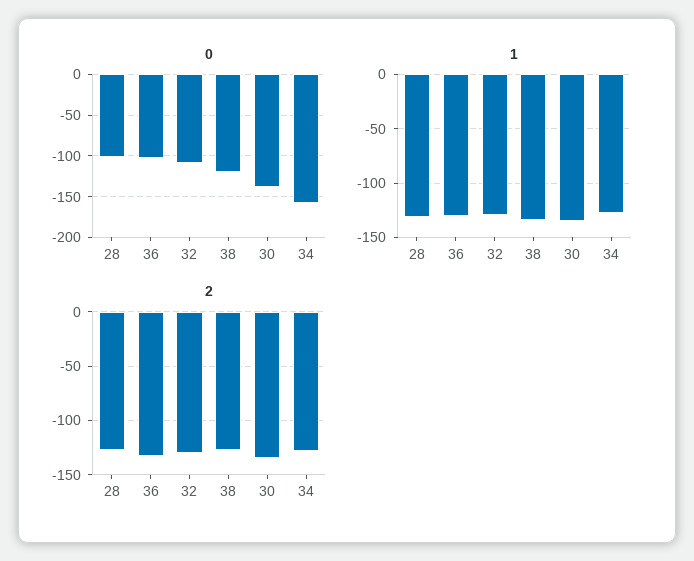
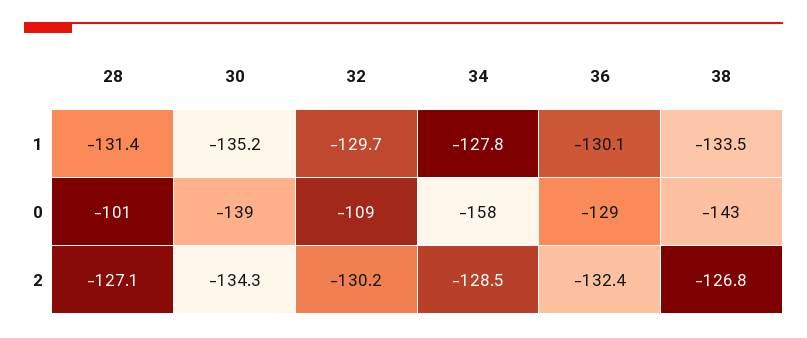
0, 36: -100 -> -129
0, 38: -120 -> -143

